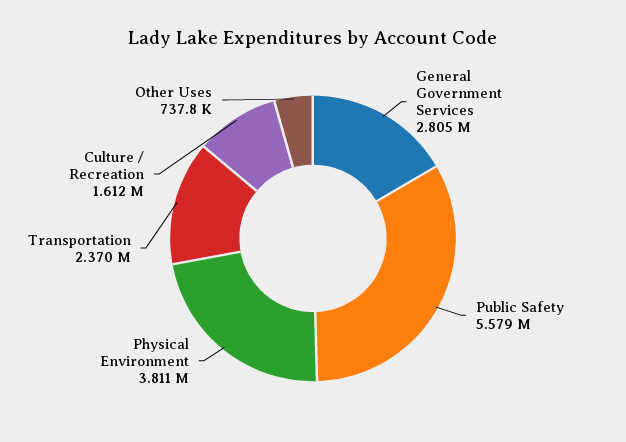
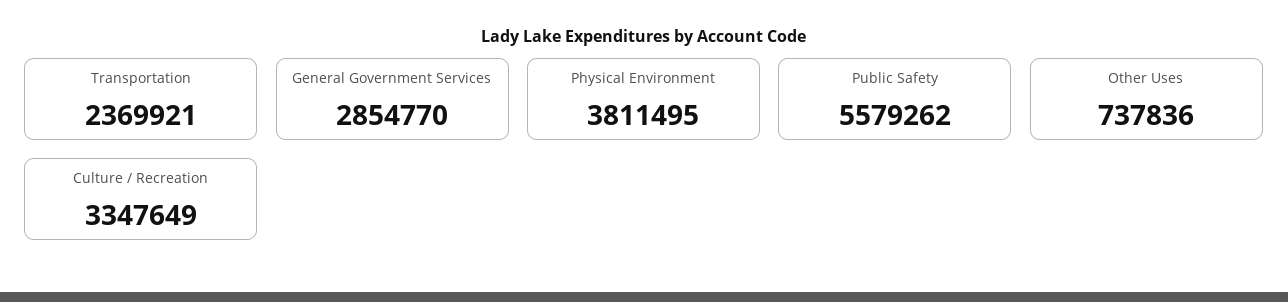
General Government Services: 2805000 -> 2854770
Culture / Recreation: 1612000 -> 3347649

